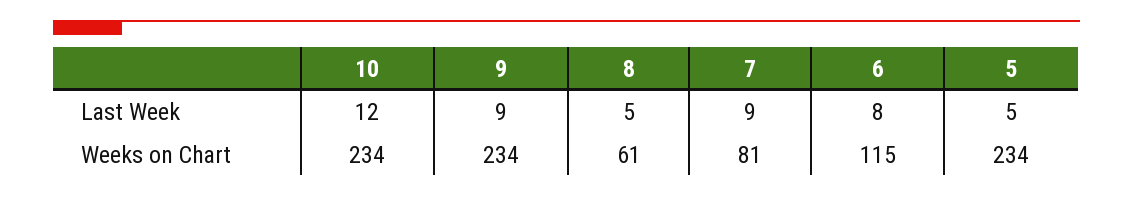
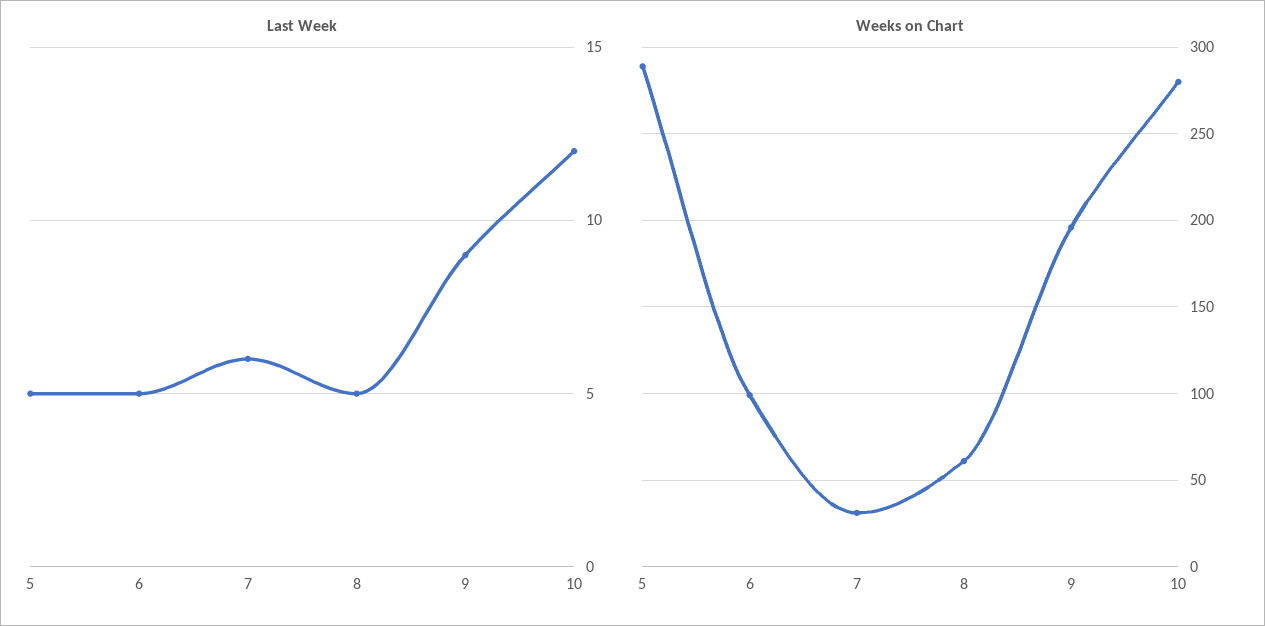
Last Week, 7: 9 -> 6
Last Week, 6: 8 -> 5
Weeks on Chart, 10: 234 -> 280
Weeks on Chart, 9: 234 -> 195
Weeks on Chart, 7: 81 -> 30
Weeks on Chart, 6: 115 -> 100
Weeks on Chart, 5: 234 -> 290

